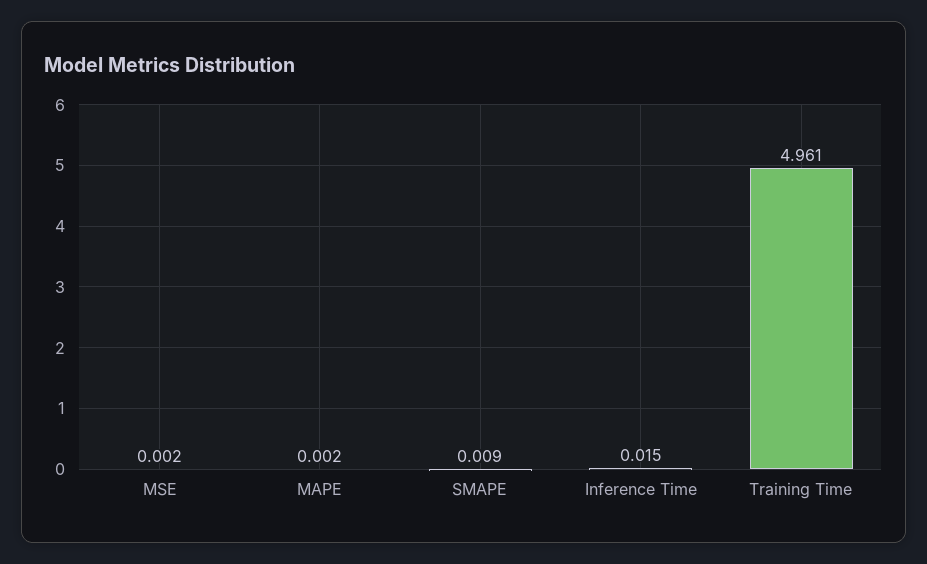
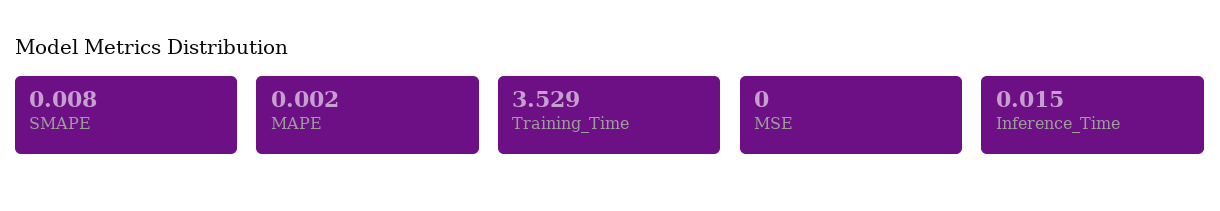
MSE: 0.002 -> 0
SMAPE: 0.009 -> 0.008
Training Time: 4.961 -> 3.529

